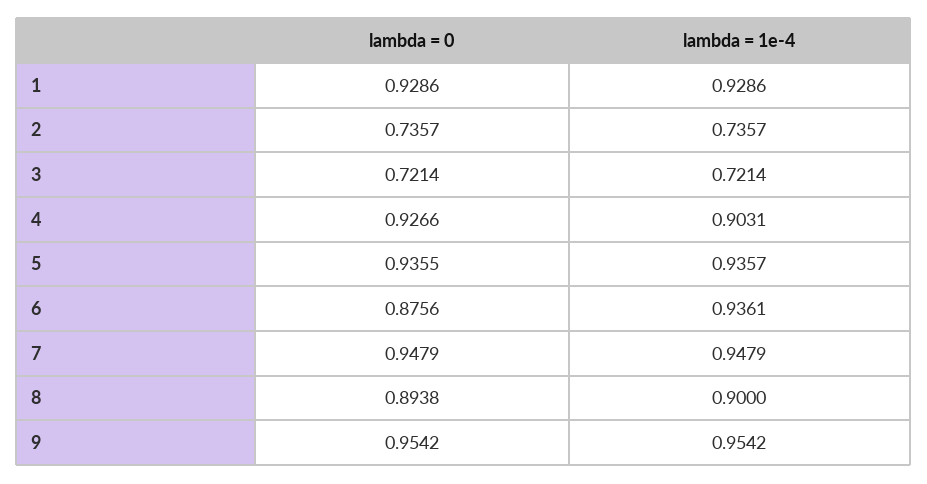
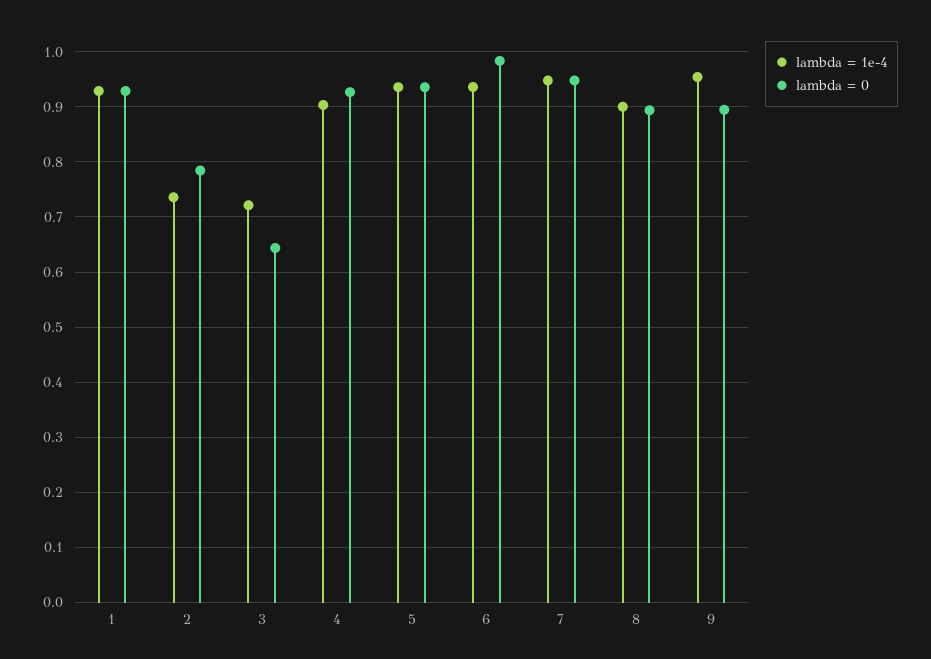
lambda = 0, 2: 0.7357 -> 0.78
lambda = 0, 3: 0.7214 -> 0.64
lambda = 0, 6: 0.8756 -> 0.98
lambda = 0, 9: 0.9542 -> 0.9

